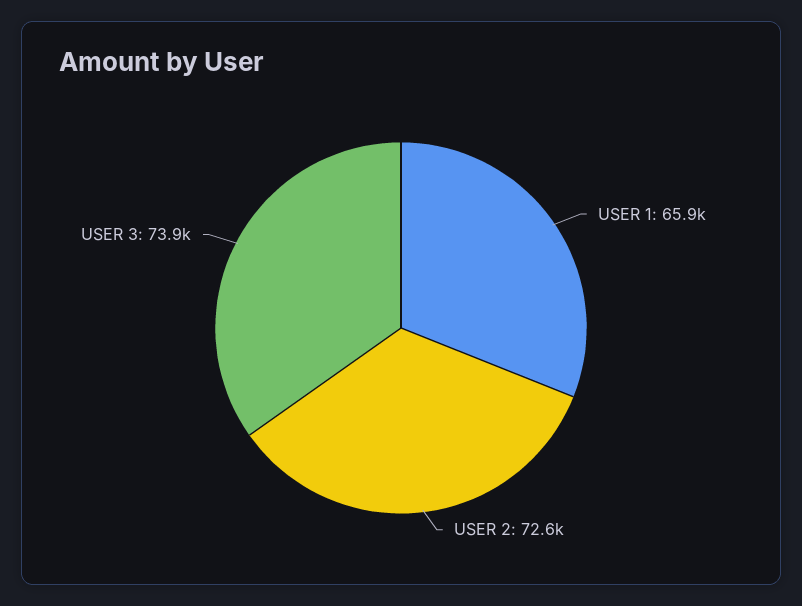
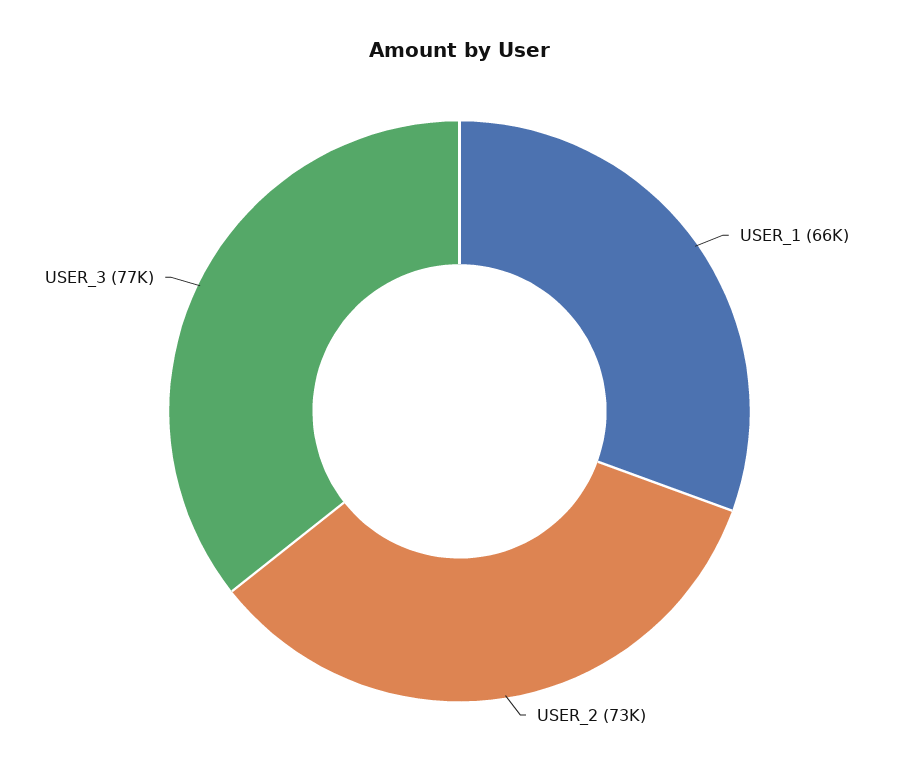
USER 3: 73900 -> 77000

